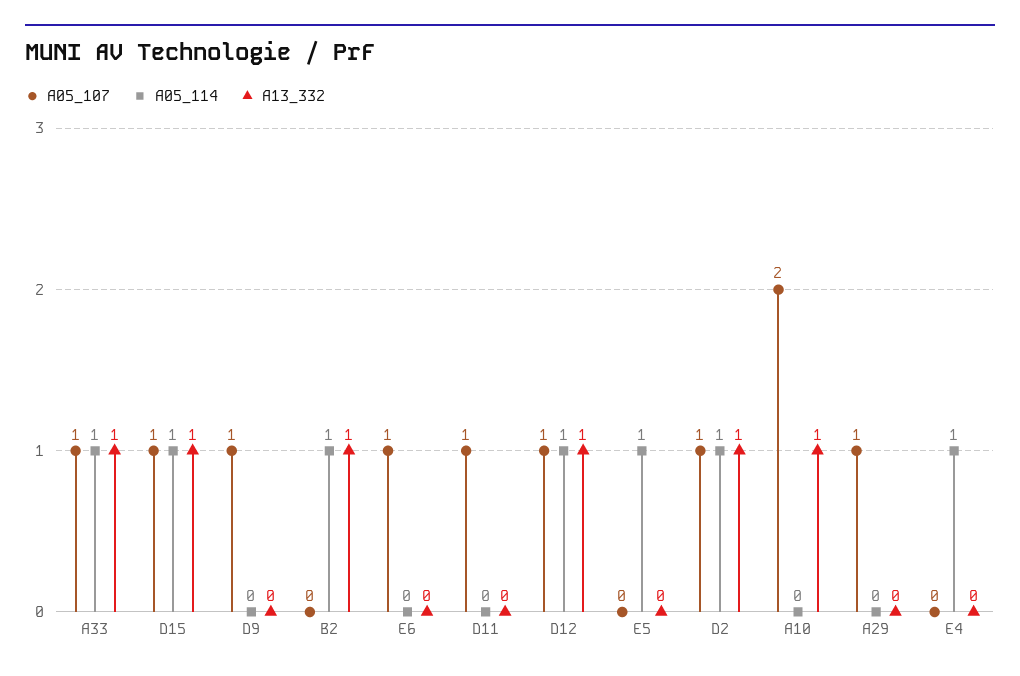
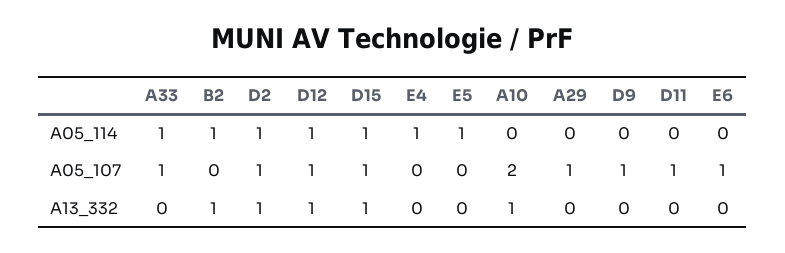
A13_332, A33: 1 -> 0

